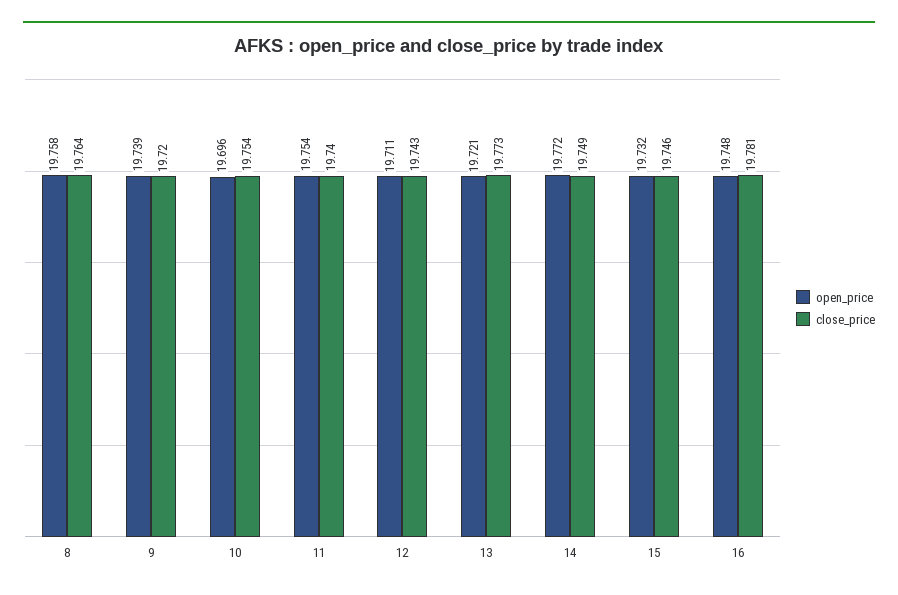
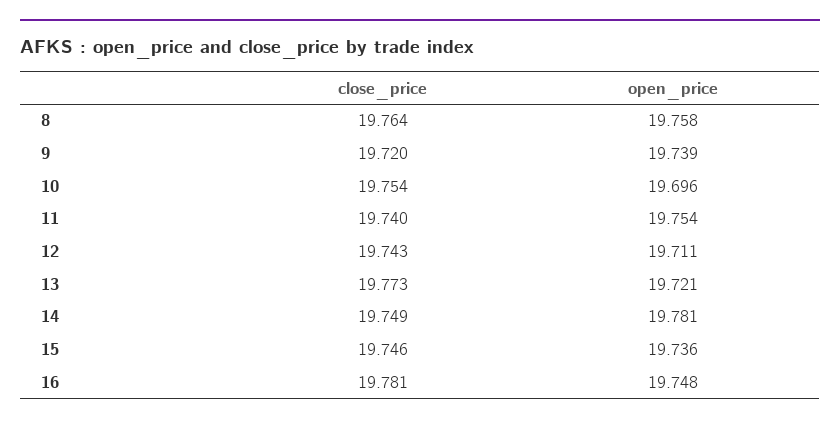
open_price, 14: 19.772 -> 19.781
open_price, 15: 19.732 -> 19.736

